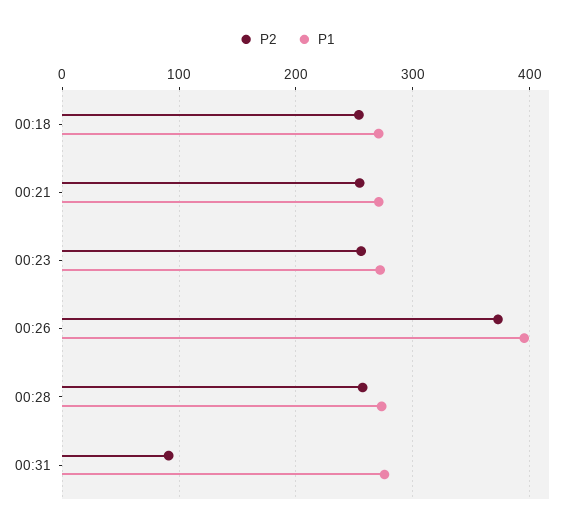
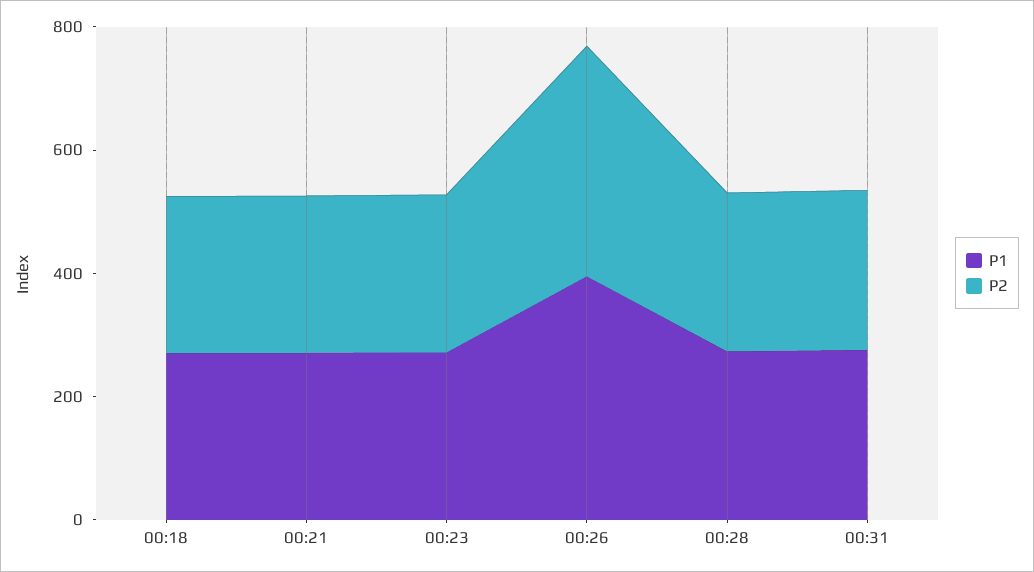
P2, 00:31: 90 -> 250

